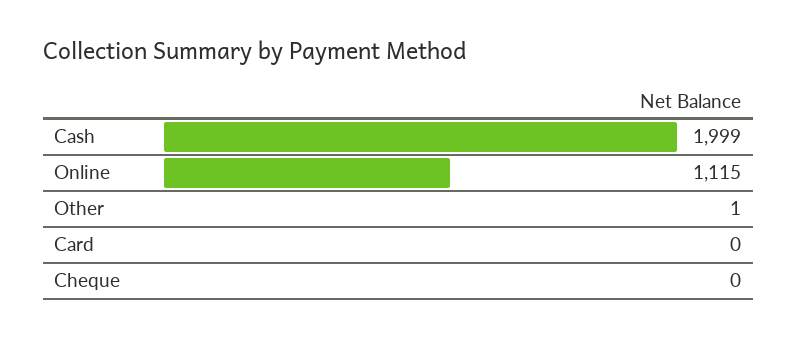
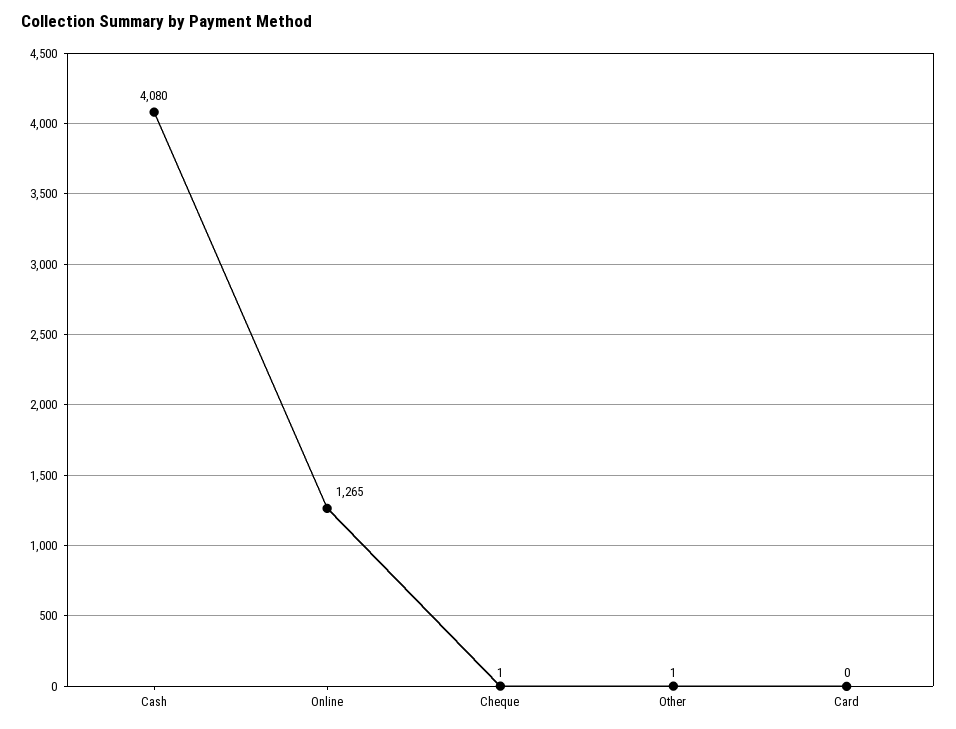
Cash: 1999 -> 4080
Online: 1115 -> 1265
Cheque: 0 -> 1

